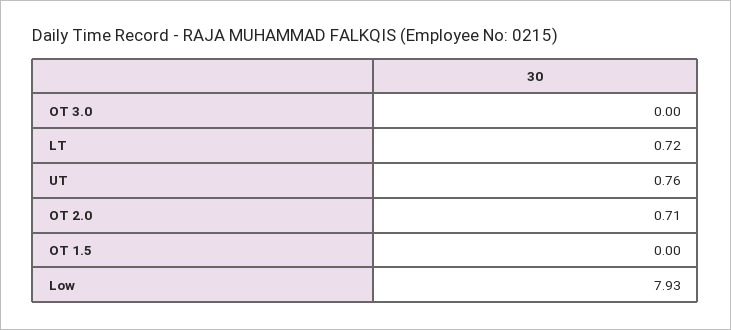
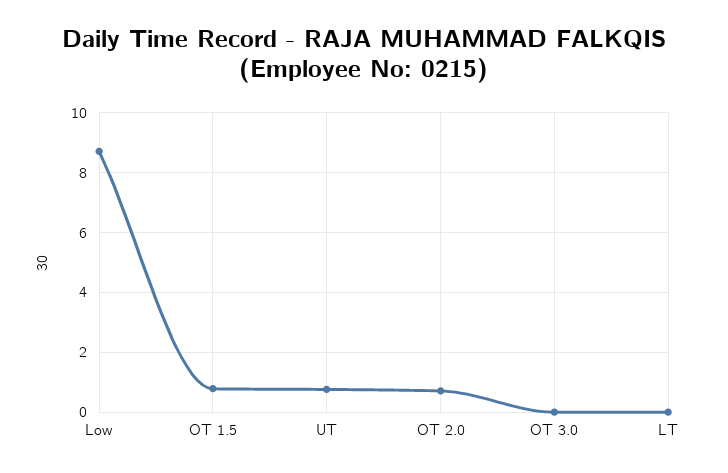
LT: 0.72 -> 0
OT 1.5: 0 -> 0.75
Low: 7.93 -> 8.75

